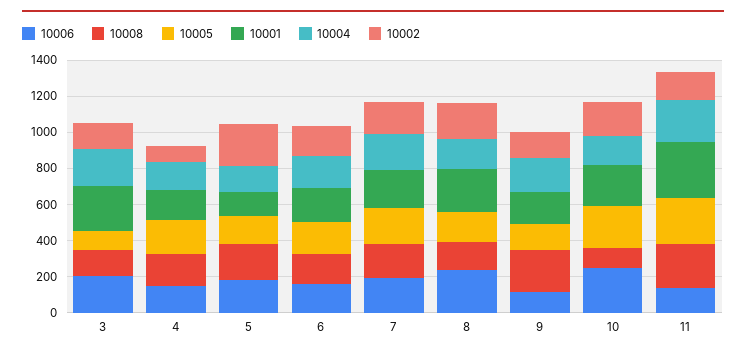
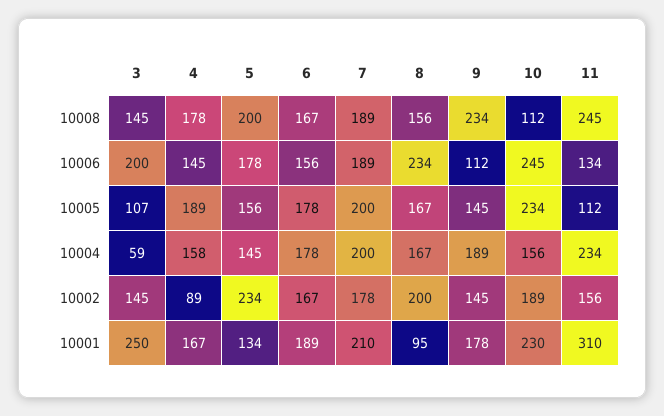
10004, 3: 200 -> 59
10001, 8: 250 -> 95
10005, 11: 250 -> 112

